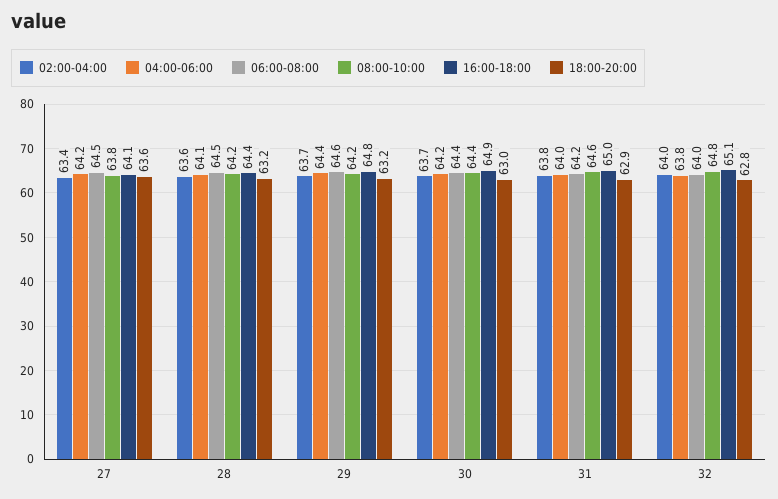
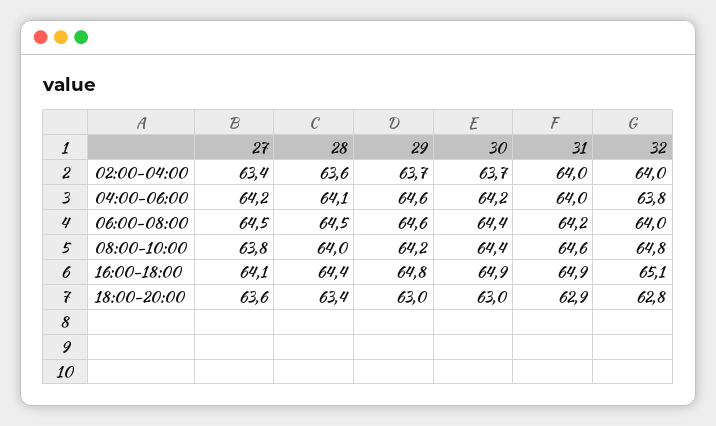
08:00-10:00, 28: 64.2 -> 64
18:00-20:00, 28: 63.2 -> 63.4
04:00-06:00, 29: 64.4 -> 64.6
18:00-20:00, 29: 63.2 -> 63
02:00-04:00, 31: 63.8 -> 64
16:00-18:00, 31: 65 -> 64.9

